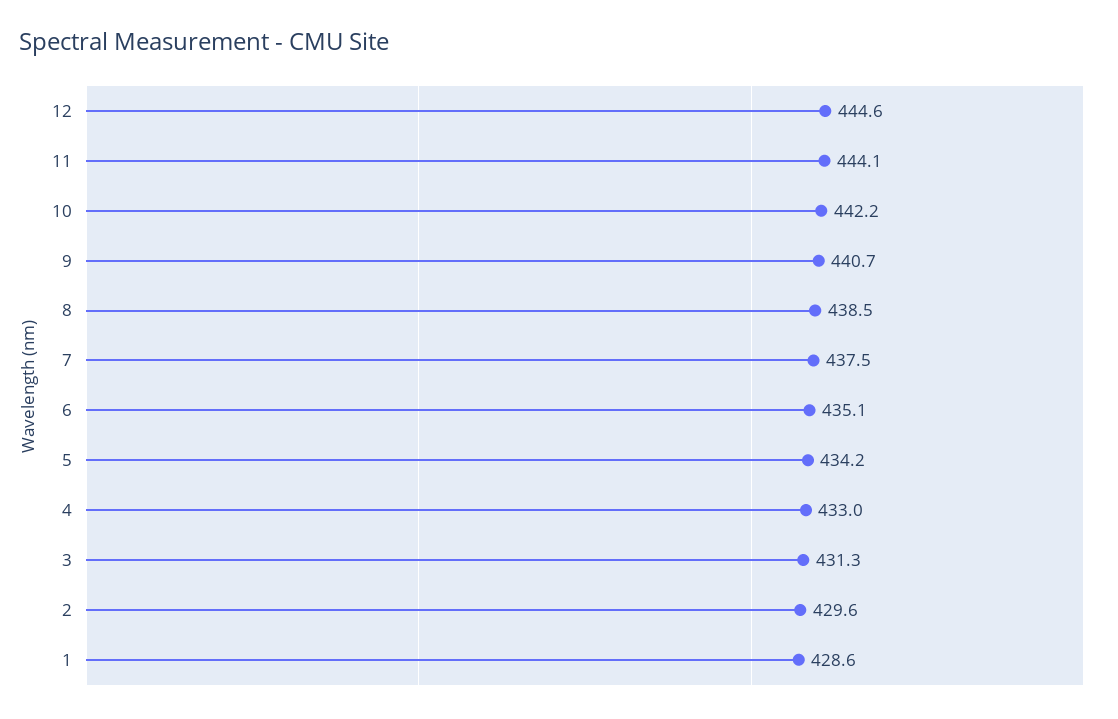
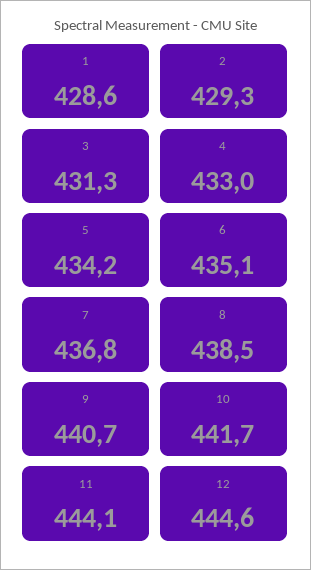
10: 442.2 -> 441.7
7: 437.5 -> 436.8
2: 429.6 -> 429.3

